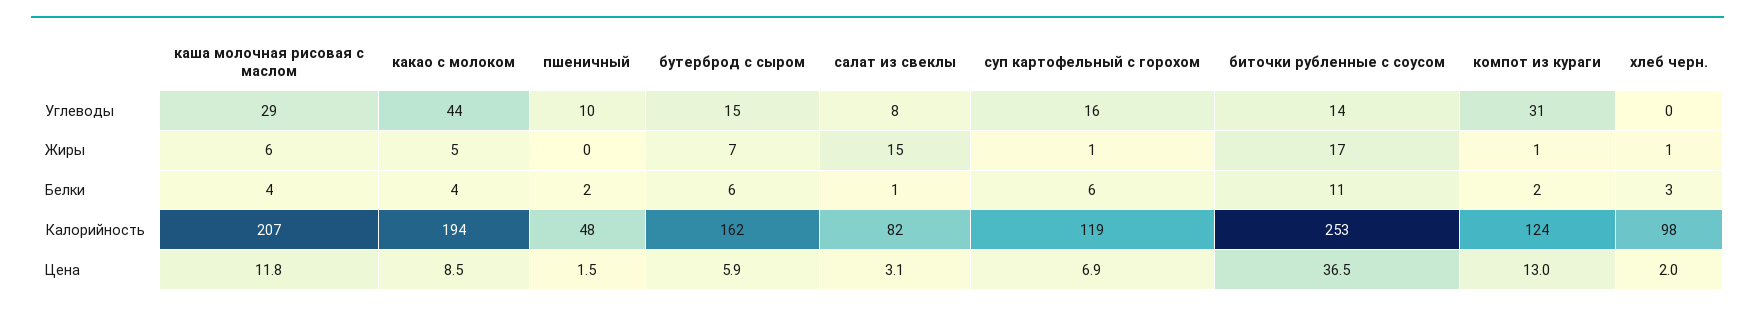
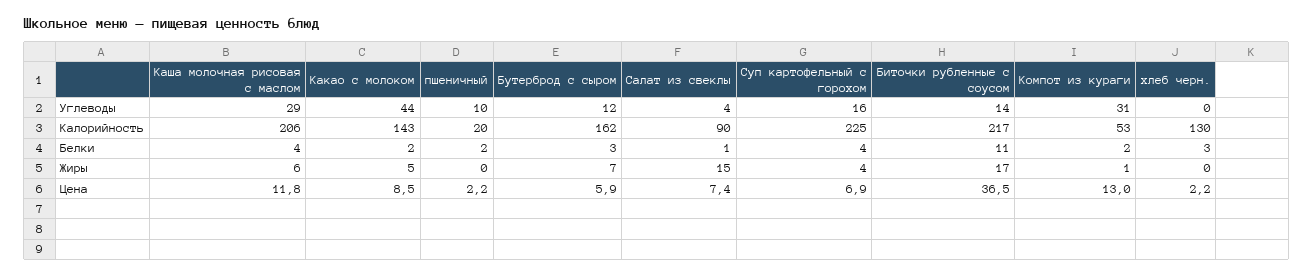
бутерброд с сыром, Углеводы: 15 -> 12
салат из свеклы, Углеводы: 8 -> 4
суп картофельный с горохом, Жиры: 1 -> 4
хлеб черн., Жиры: 1 -> 0
какао с молоком, Белки: 4 -> 2
бутерброд с сыром, Белки: 6 -> 3
суп картофельный с горохом, Белки: 6 -> 4
каша молочная рисовая с маслом, Калорийность: 207 -> 206
какао с молоком, Калорийность: 194 -> 143
пшеничный, Калорийность: 48 -> 20
салат из свеклы, Калорийность: 82 -> 90
суп картофельный с горохом, Калорийность: 119 -> 225
биточки рубленные с соусом, Калорийность: 253 -> 217
компот из кураги, Калорийность: 124 -> 53
хлеб черн., Калорийность: 98 -> 130
пшеничный, Цена: 1.5 -> 2.2
салат из свеклы, Цена: 3.1 -> 7.4
хлеб черн., Цена: 2 -> 2.2

